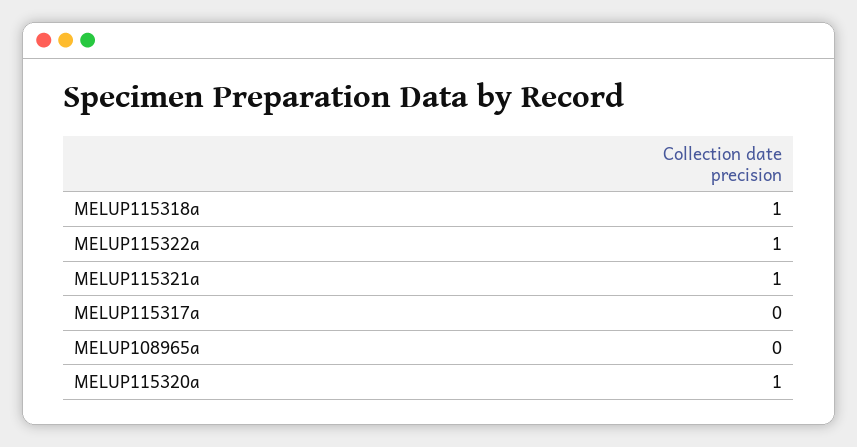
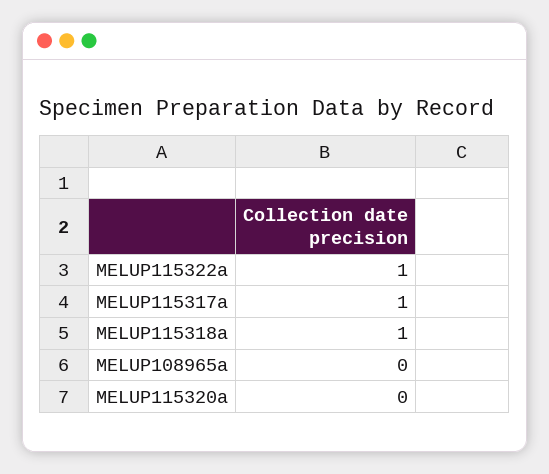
MELUP115321a: 1 -> none
MELUP115317a: 0 -> 1
MELUP115320a: 1 -> 0

